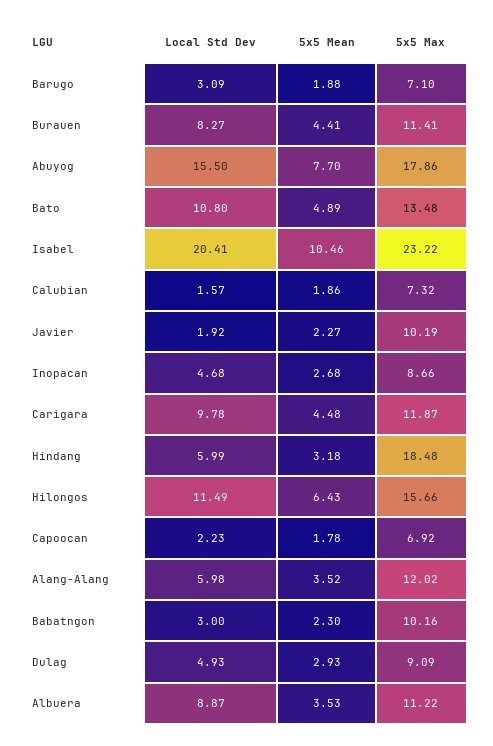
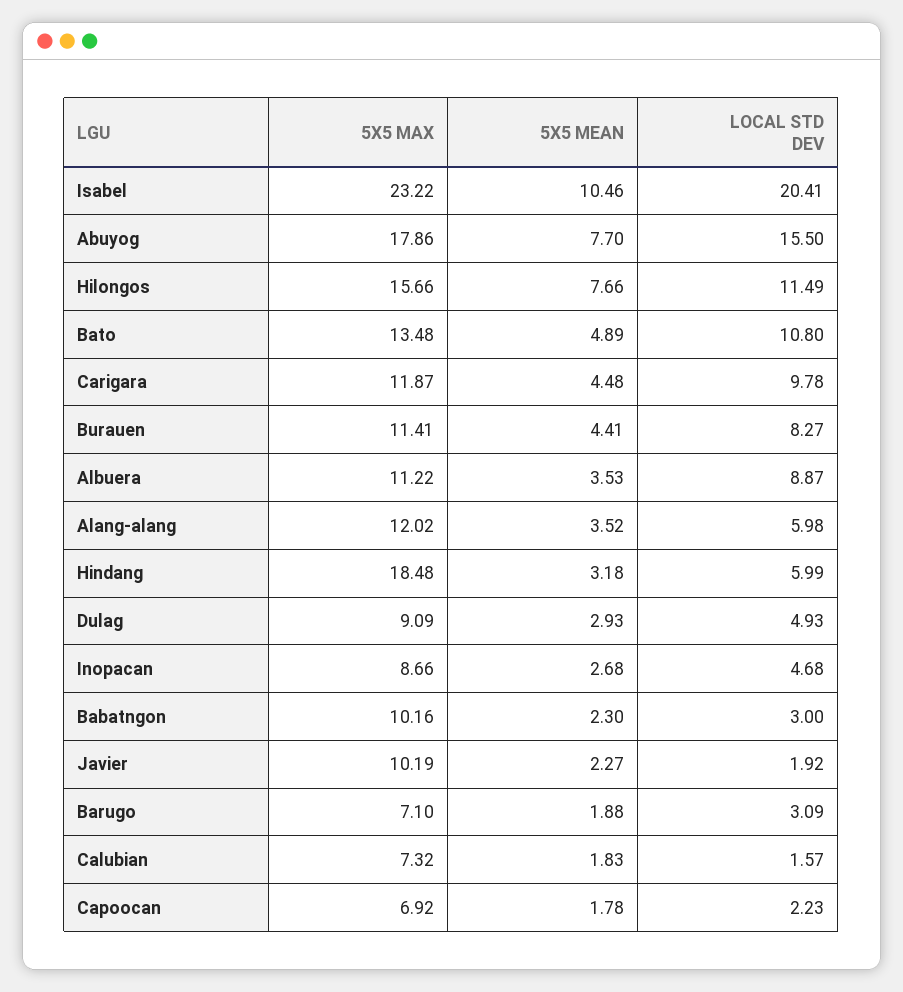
5x5 Mean, Calubian: 1.86 -> 1.83
5x5 Mean, Hilongos: 6.43 -> 7.66

